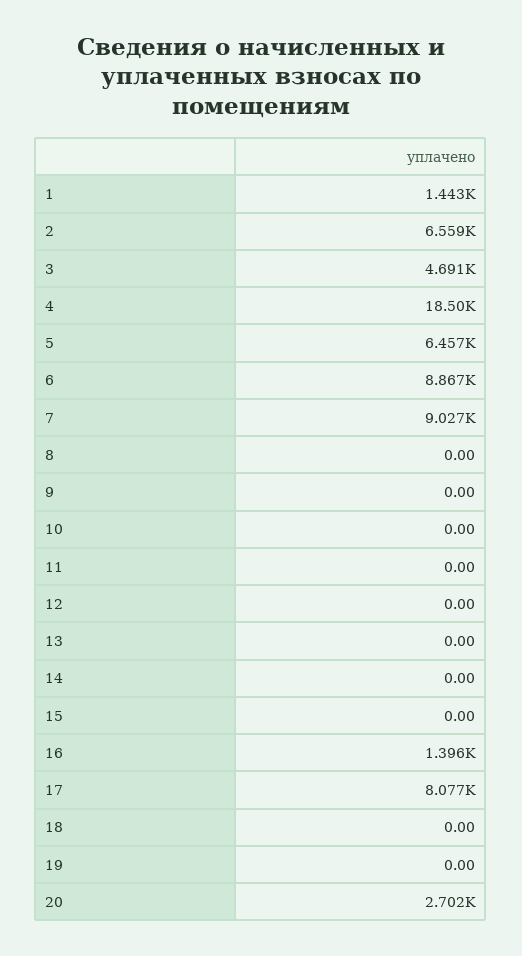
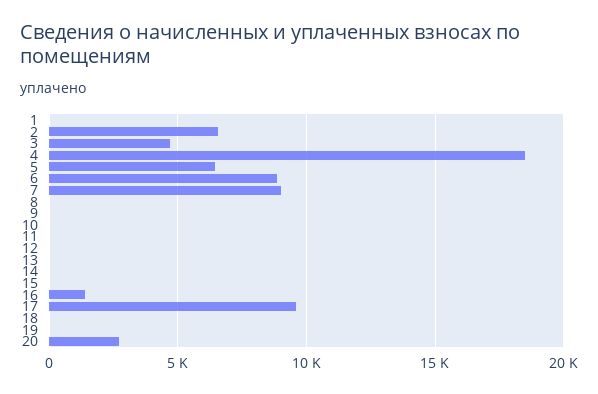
1: 1443 -> 0
17: 8077 -> 9500

